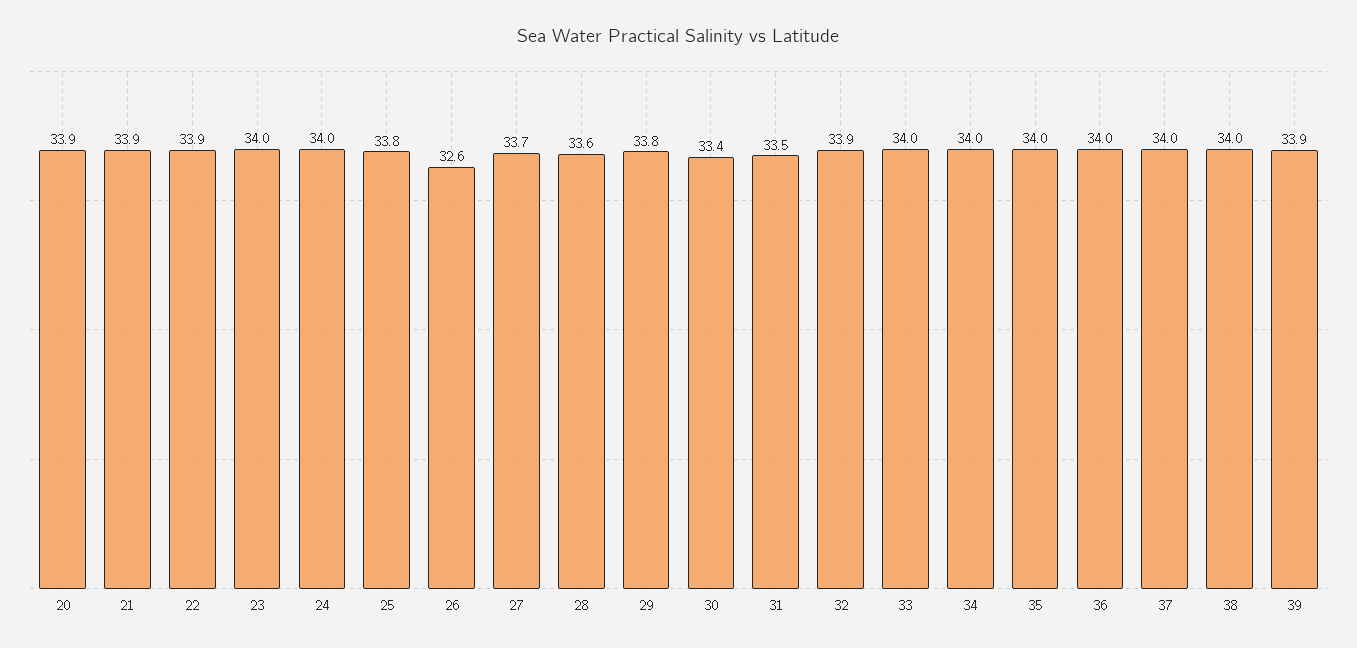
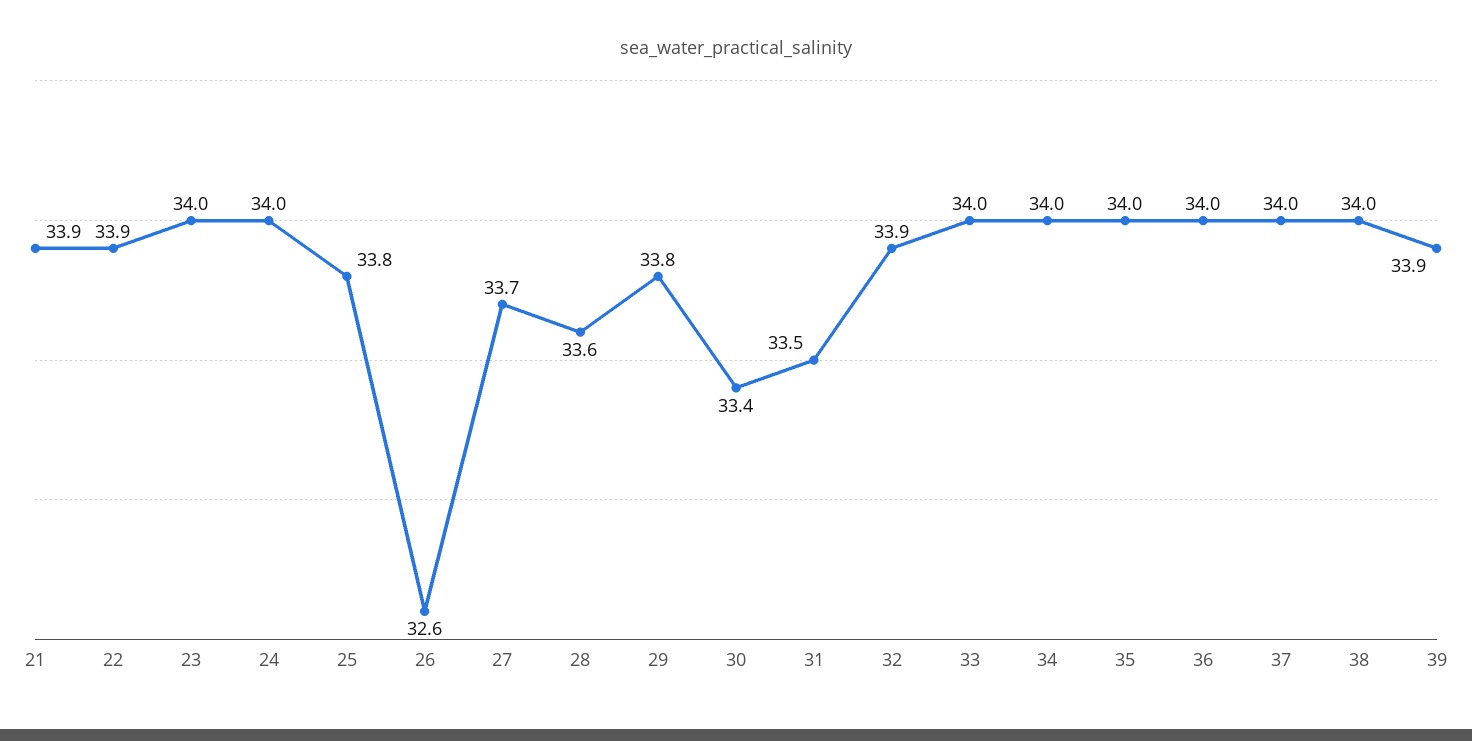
20: 33.9 -> none

